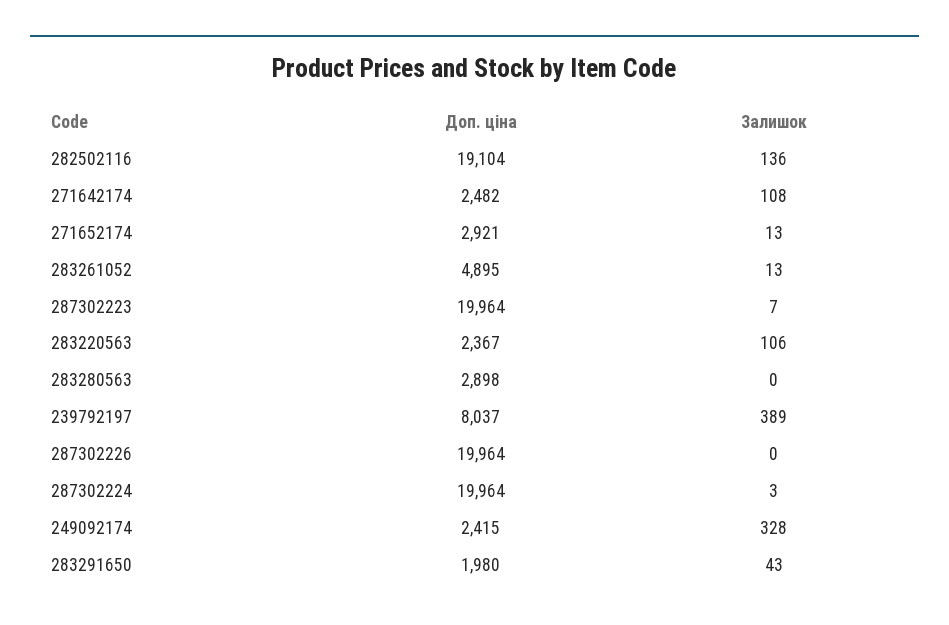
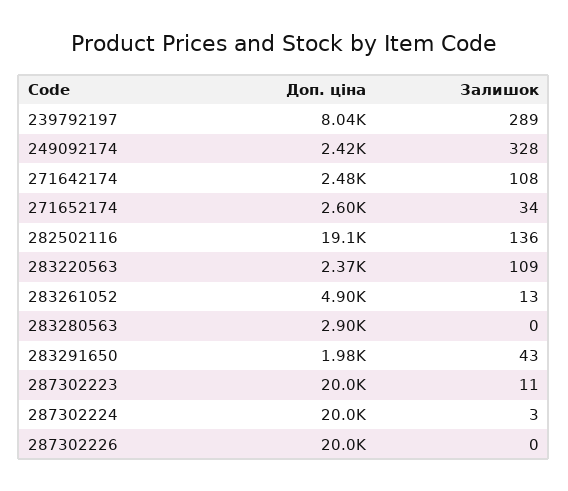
Доп. ціна, 271652174: 2921 -> 2600
Залишок, 271652174: 13 -> 34
Залишок, 287302223: 7 -> 11
Залишок, 283220563: 106 -> 109
Залишок, 239792197: 389 -> 289

